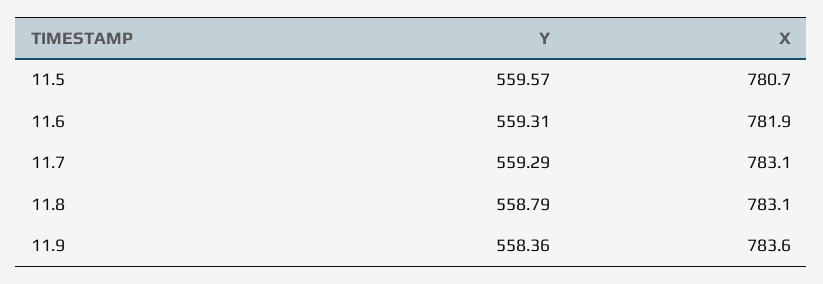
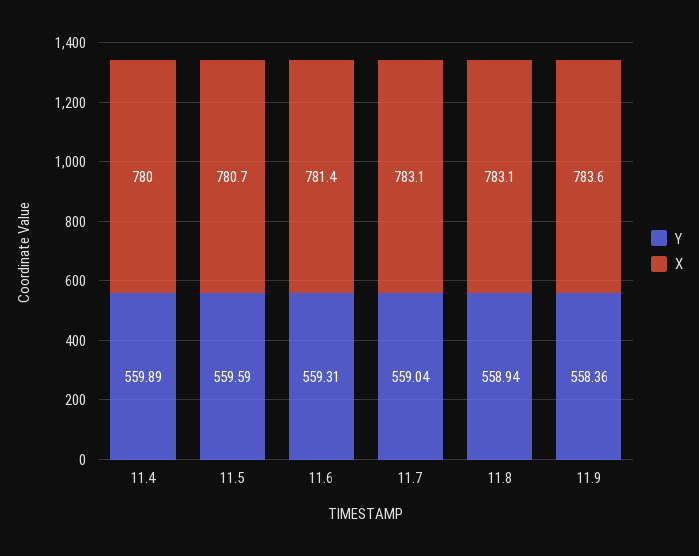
Y, 11.5: 559.57 -> 559.59
X, 11.6: 781.9 -> 781.4
Y, 11.7: 559.29 -> 559.04
Y, 11.8: 558.79 -> 558.94
Y, 11.4: none -> 559.89
X, 11.4: none -> 780

